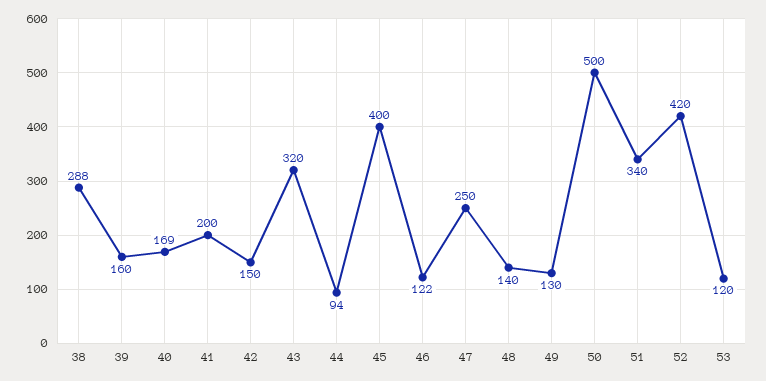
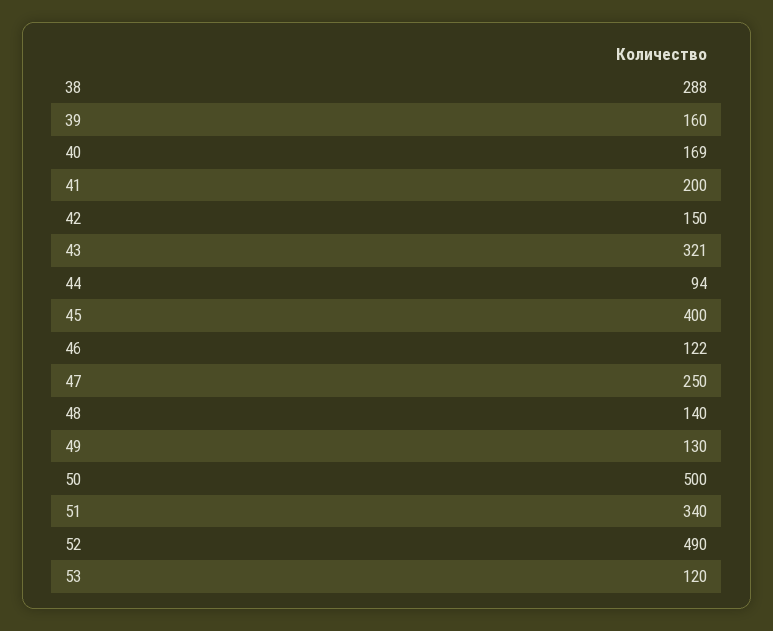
43: 320 -> 321
52: 420 -> 490

